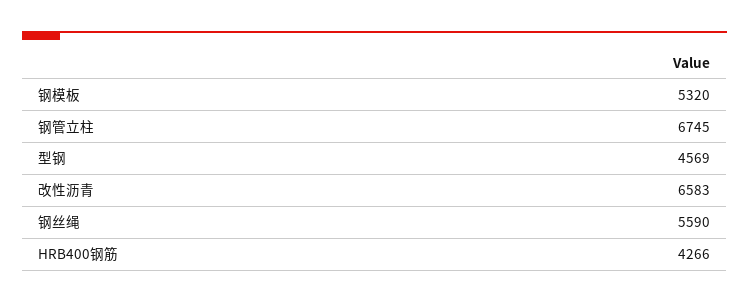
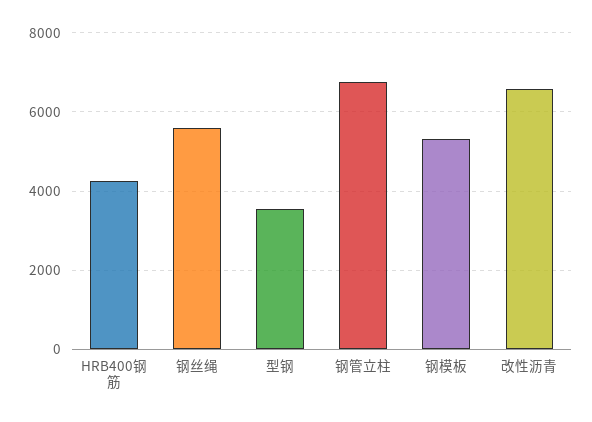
型钢: 4569 -> 3600

